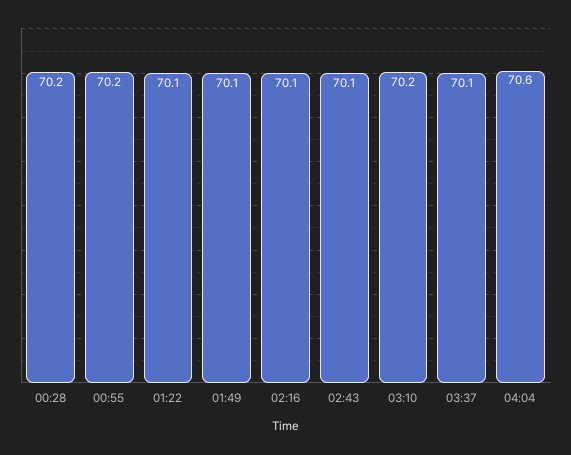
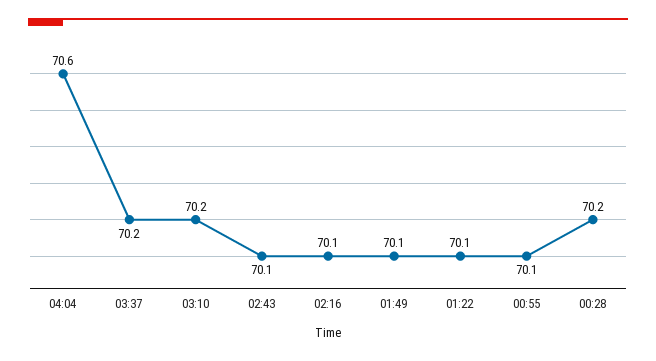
00:55: 70.2 -> 70.1
03:37: 70.1 -> 70.2

